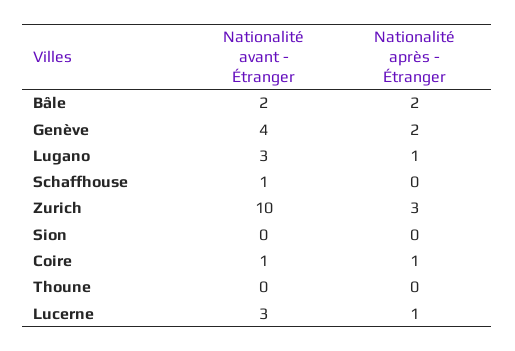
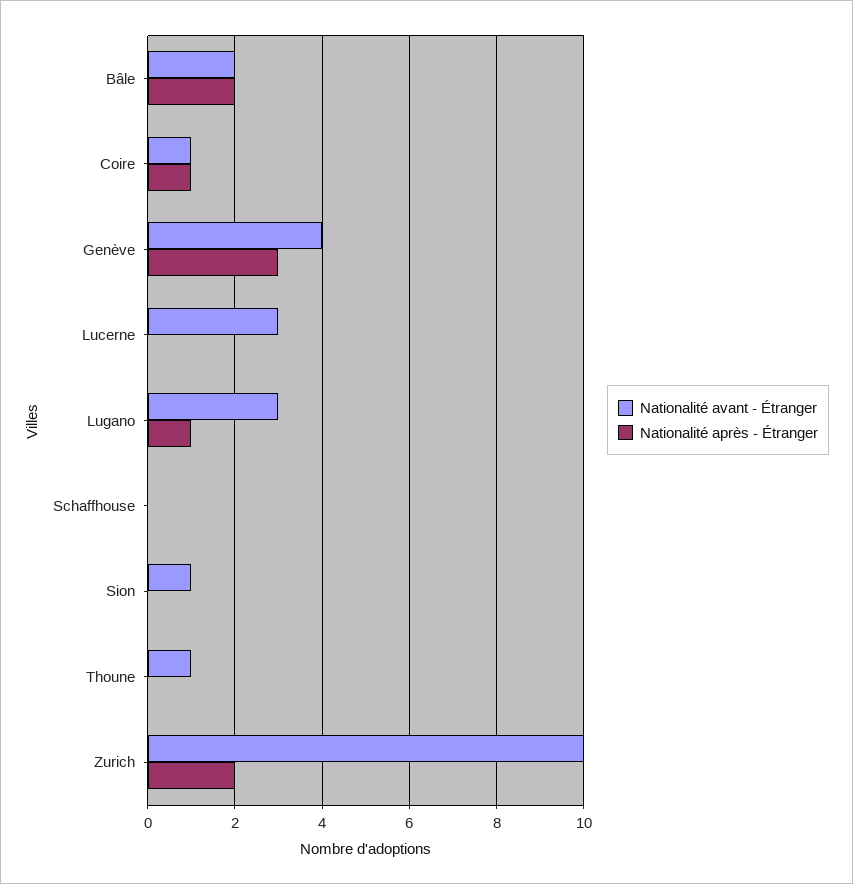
Nationalité après - Étranger, Genève: 2 -> 3
Nationalité avant - Étranger, Schaffhouse: 1 -> 0
Nationalité après - Étranger, Zurich: 3 -> 2
Nationalité avant - Étranger, Sion: 0 -> 1
Nationalité avant - Étranger, Thoune: 0 -> 1
Nationalité après - Étranger, Lucerne: 1 -> 0

